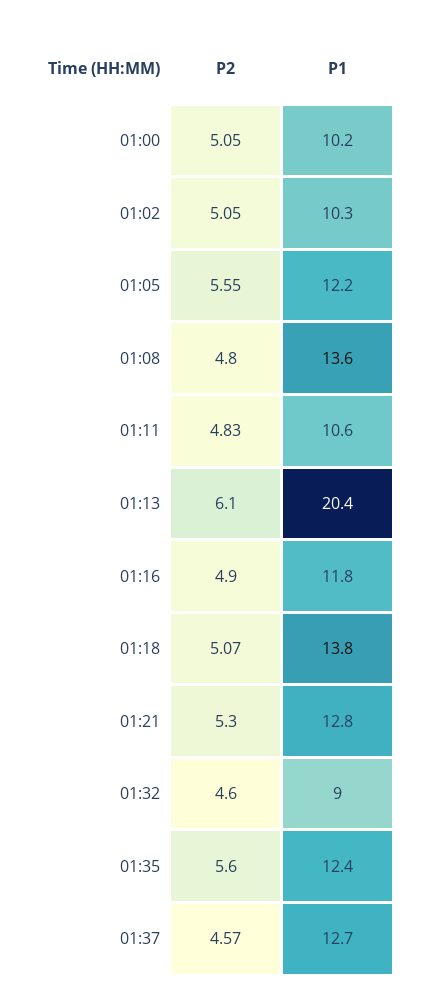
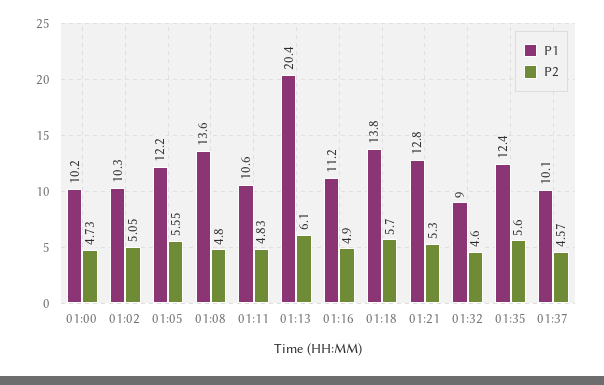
P2, 01:00: 5.05 -> 4.73
P1, 01:16: 11.8 -> 11.2
P2, 01:18: 5.07 -> 5.7
P1, 01:37: 12.7 -> 10.1

